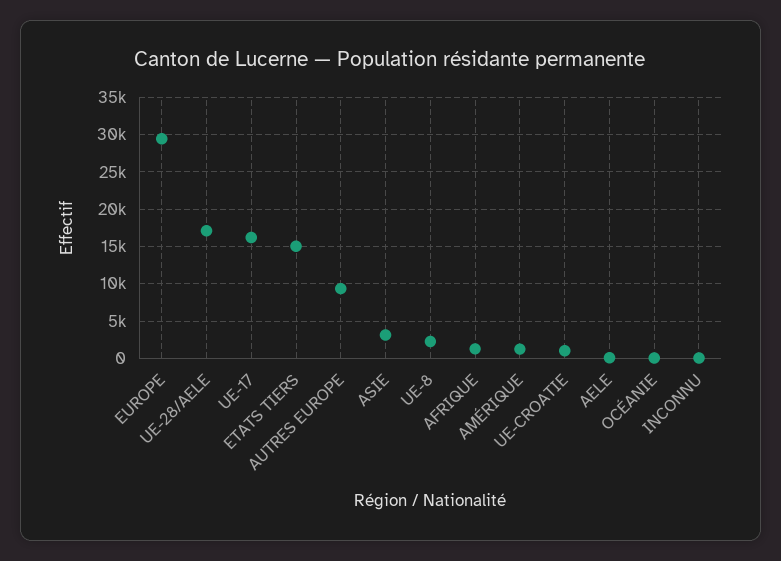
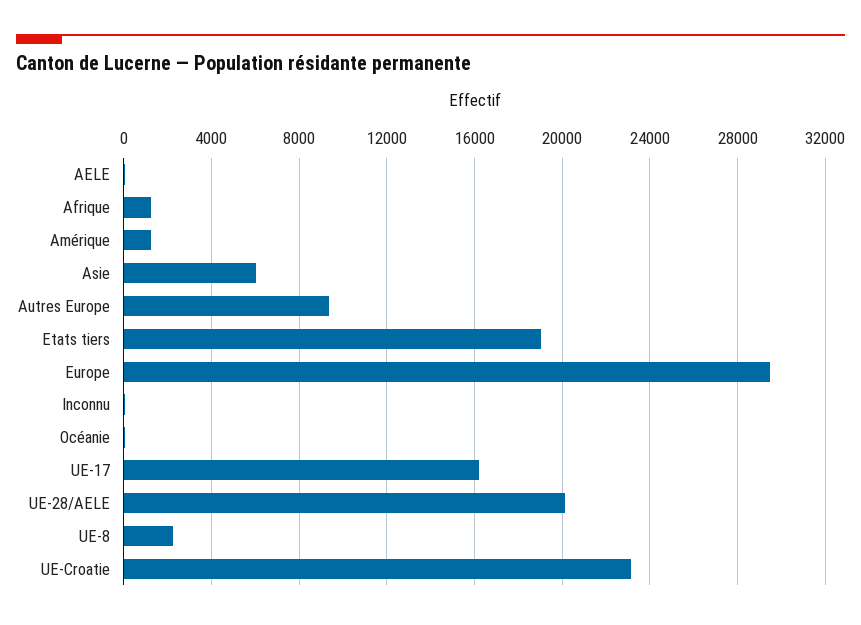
UE-28/AELE: 17000 -> 20000
ETATS TIERS: 15000 -> 19000
ASIE: 3000 -> 6000
UE-CROATIE: 1000 -> 23000

